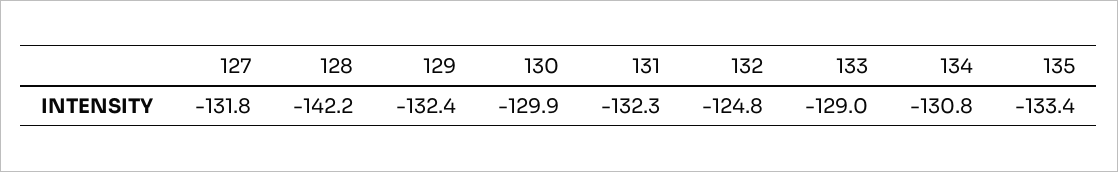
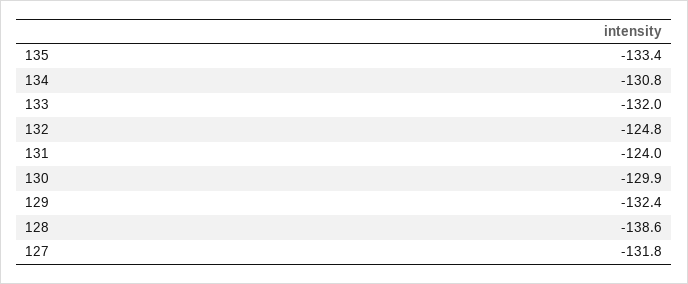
128: -142.2 -> -138.6
131: -132.3 -> -124
133: -129 -> -132

